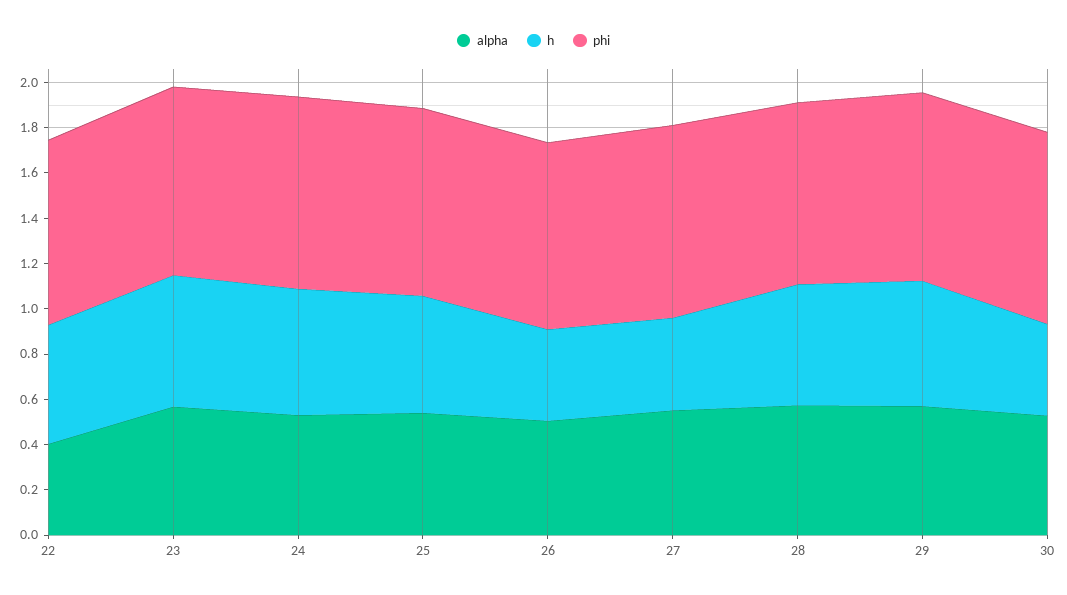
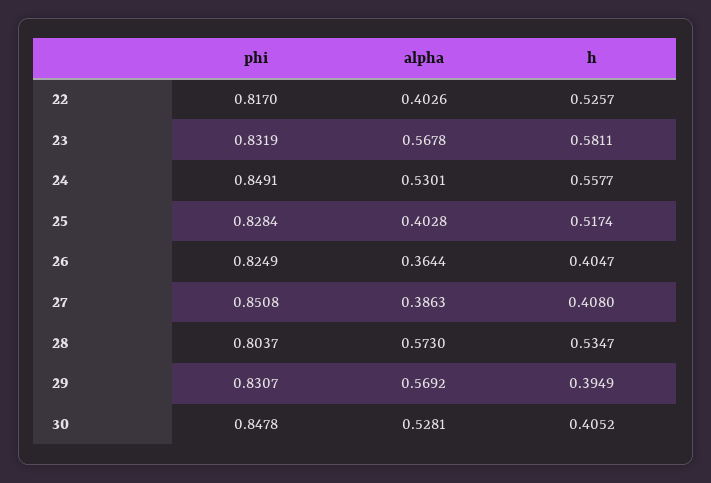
alpha, 25: 0.55 -> 0.4028
alpha, 26: 0.5 -> 0.3644
alpha, 27: 0.55 -> 0.3863
h, 29: 0.55 -> 0.3949

